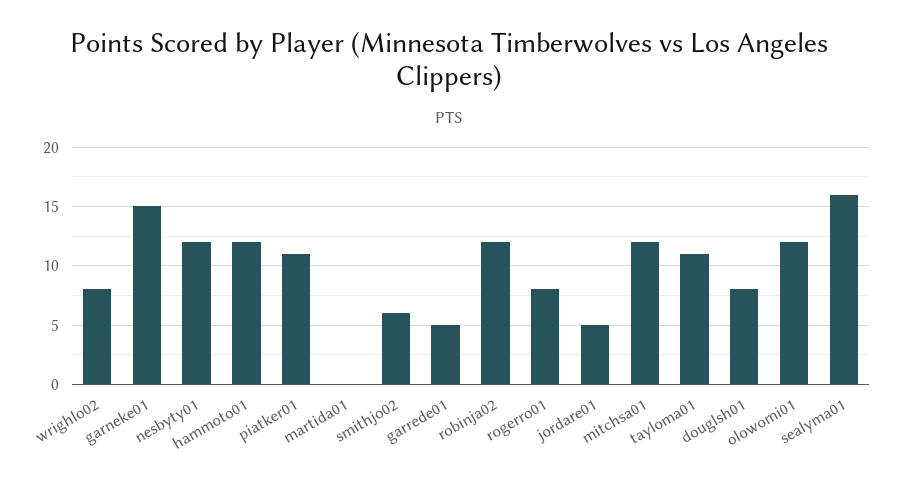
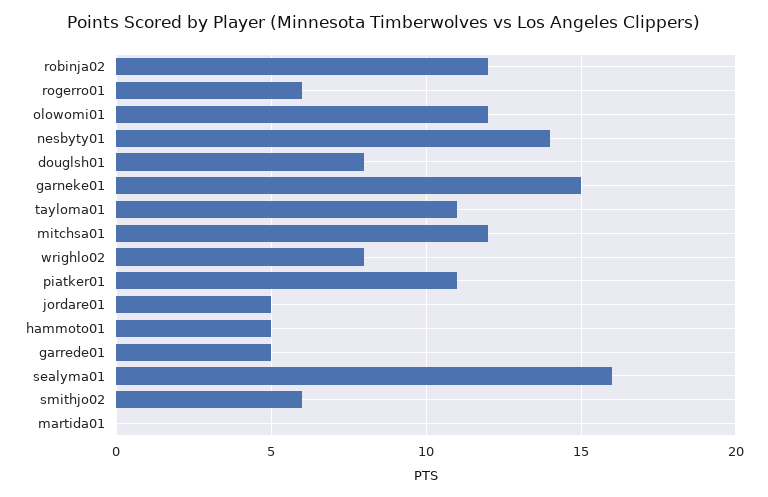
nesbyty01: 12 -> 14
hammoto01: 12 -> 5
rogerro01: 8 -> 6

